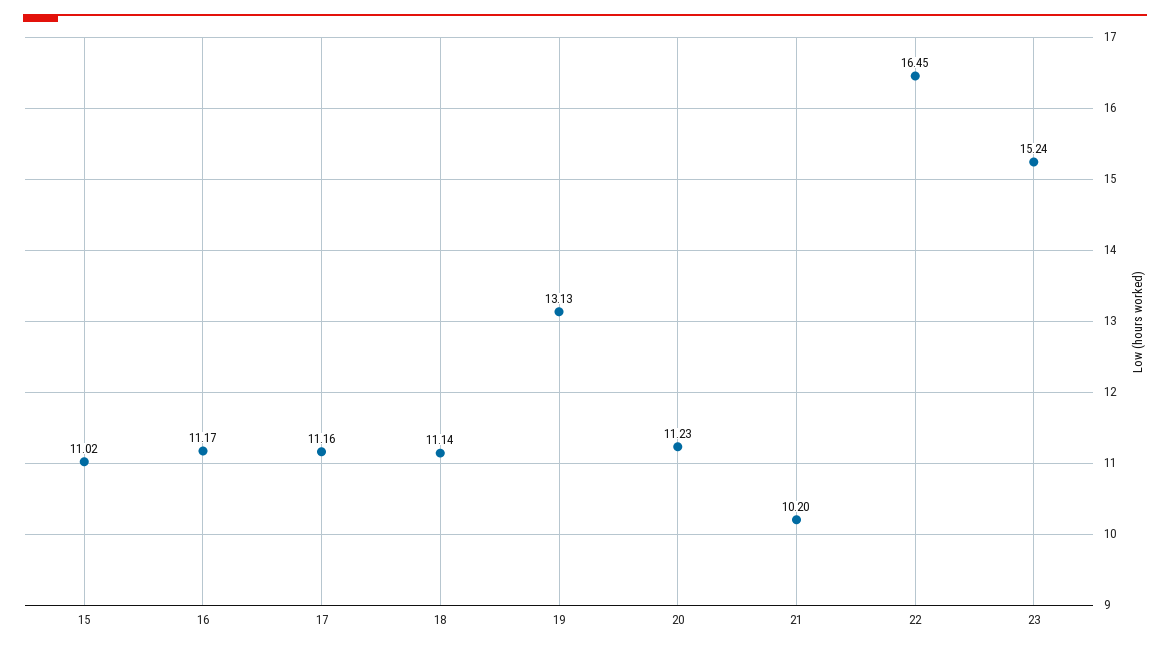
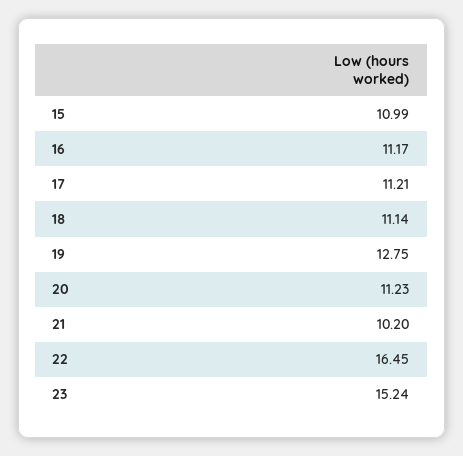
15: 11.02 -> 10.99
17: 11.16 -> 11.21
19: 13.13 -> 12.75

